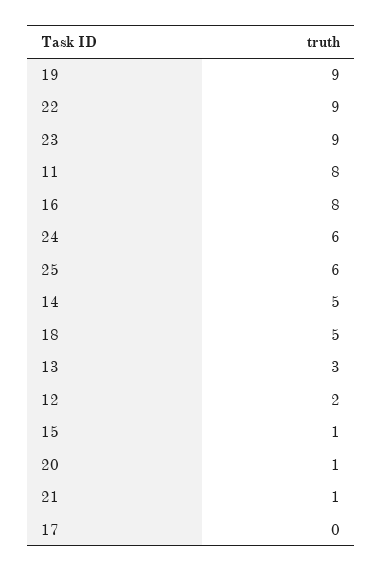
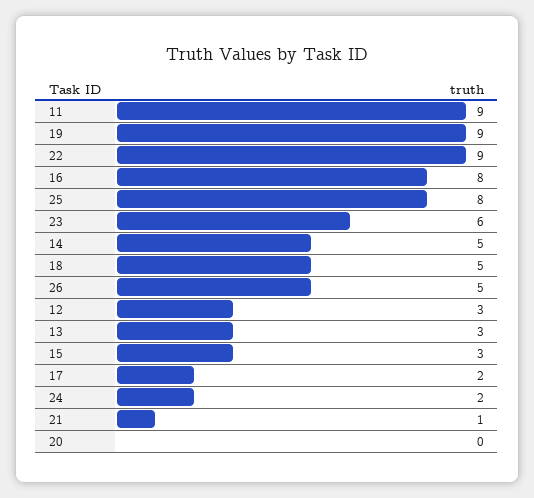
23: 9 -> 6
11: 8 -> 9
24: 6 -> 2
25: 6 -> 8
12: 2 -> 3
15: 1 -> 3
20: 1 -> 0
17: 0 -> 2
26: none -> 5

